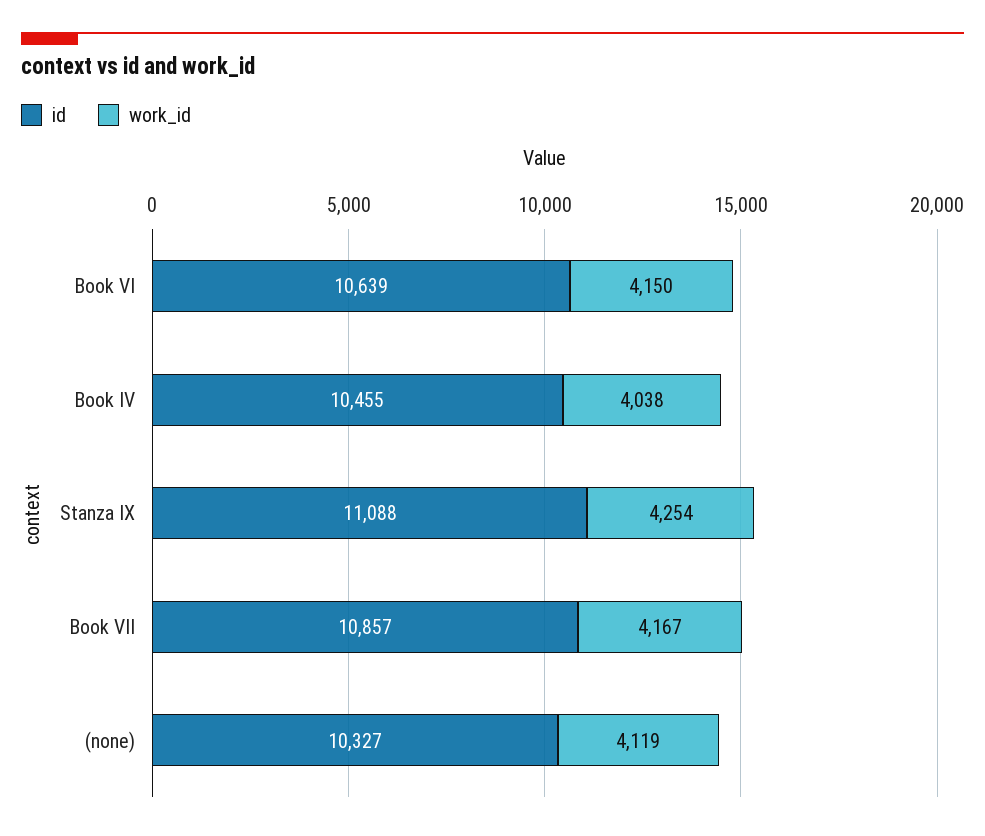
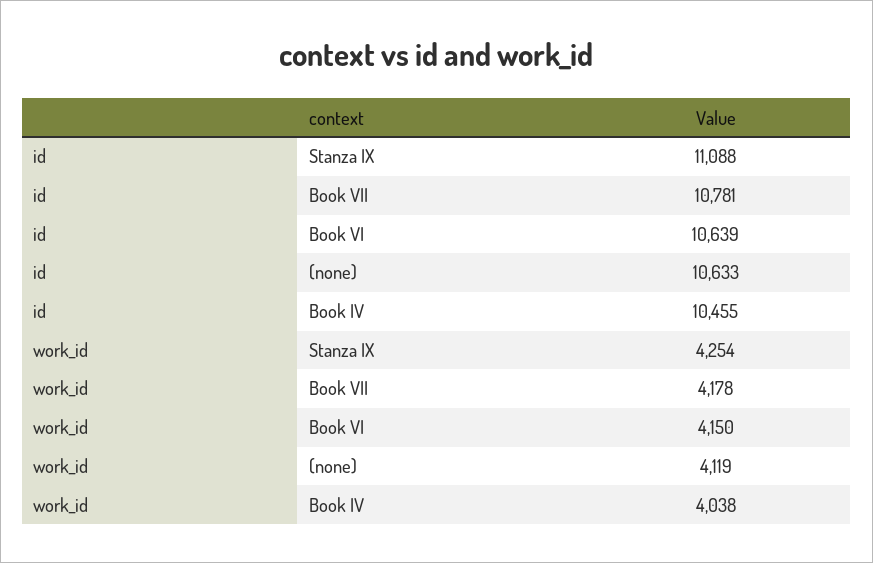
id, Book VII: 10857 -> 10781
work_id, Book VII: 4167 -> 4178
id, (none): 10327 -> 10633

